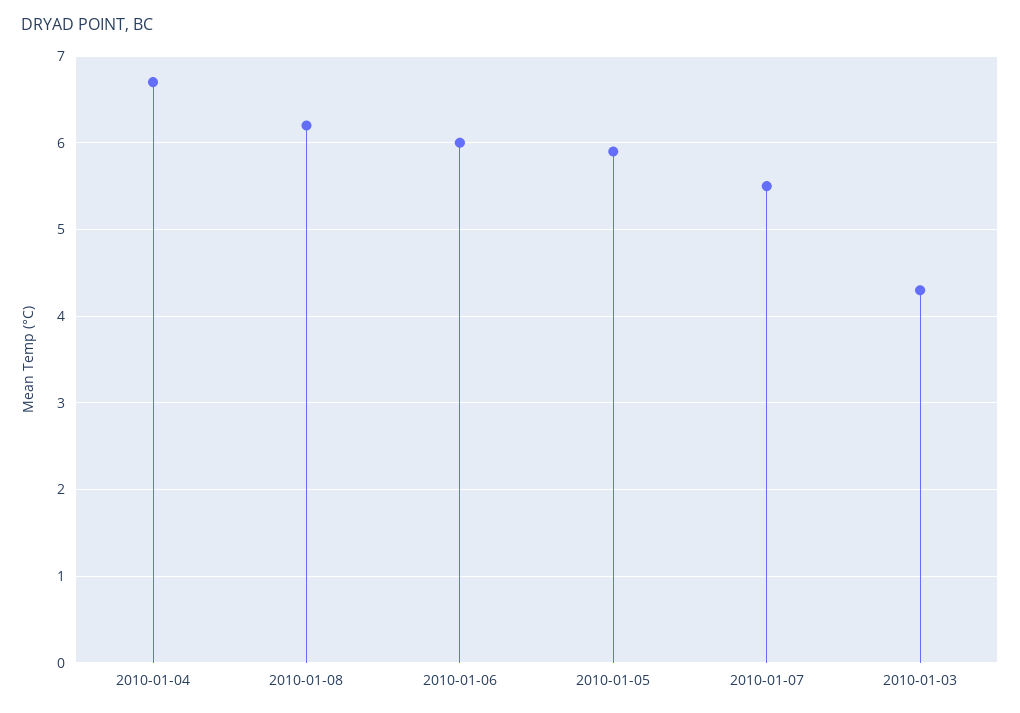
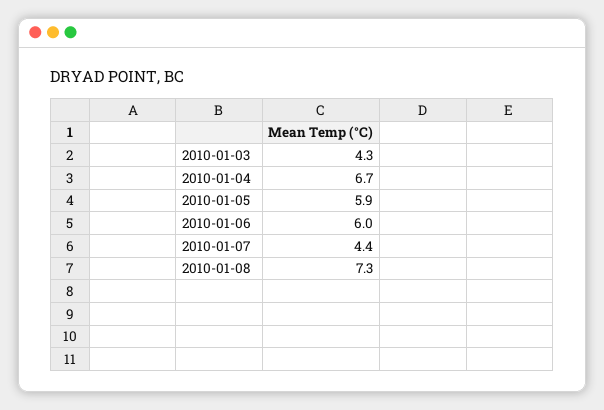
2010-01-08: 6.2 -> 7.3
2010-01-07: 5.5 -> 4.4

